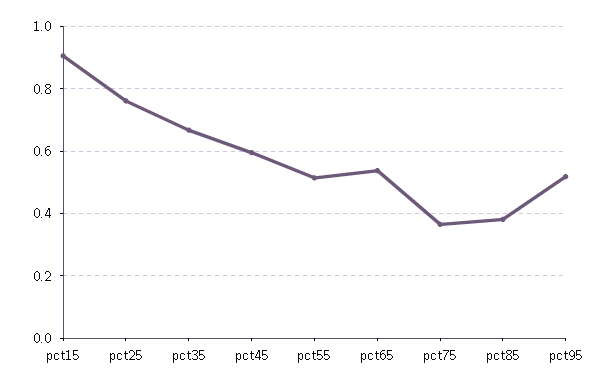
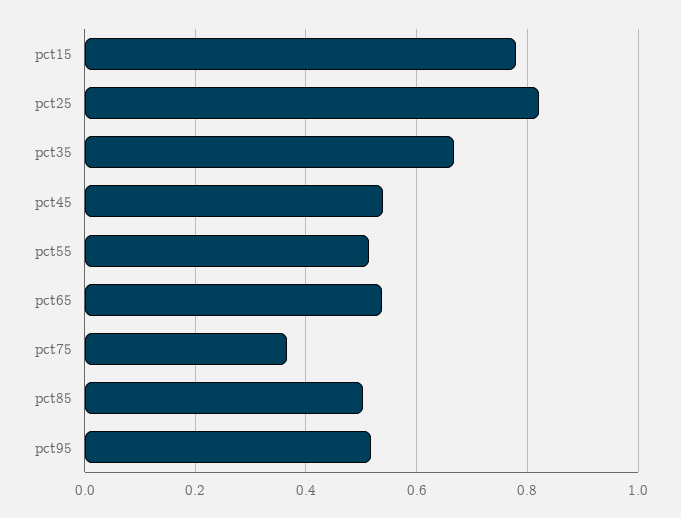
pct15: 0.9 -> 0.78
pct25: 0.76 -> 0.82
pct45: 0.6 -> 0.54
pct85: 0.38 -> 0.5

